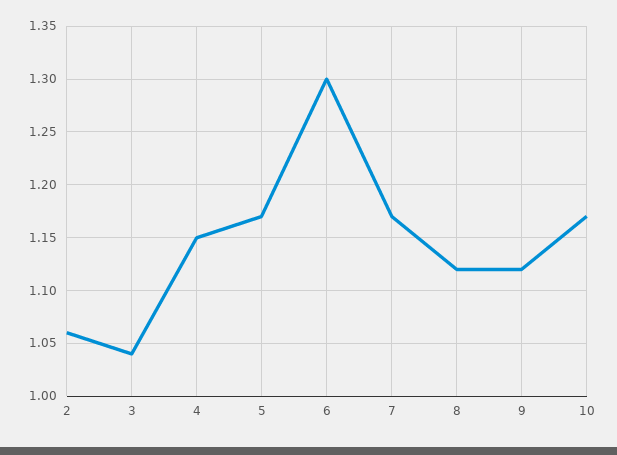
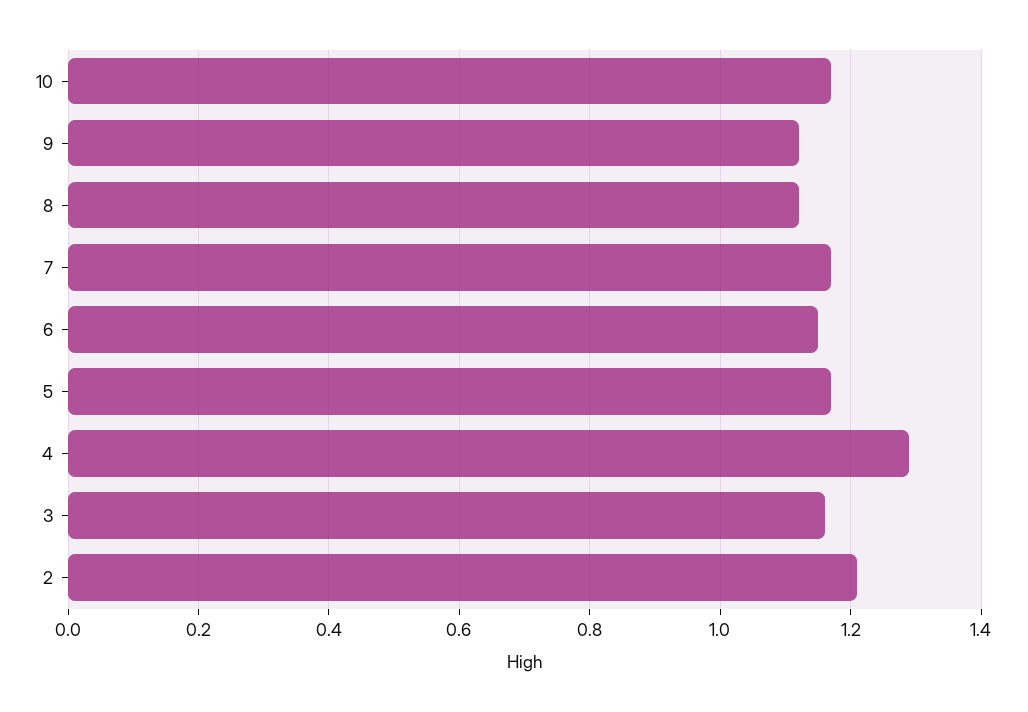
2: 1.06 -> 1.2
3: 1.04 -> 1.15
4: 1.15 -> 1.3
6: 1.3 -> 1.15

